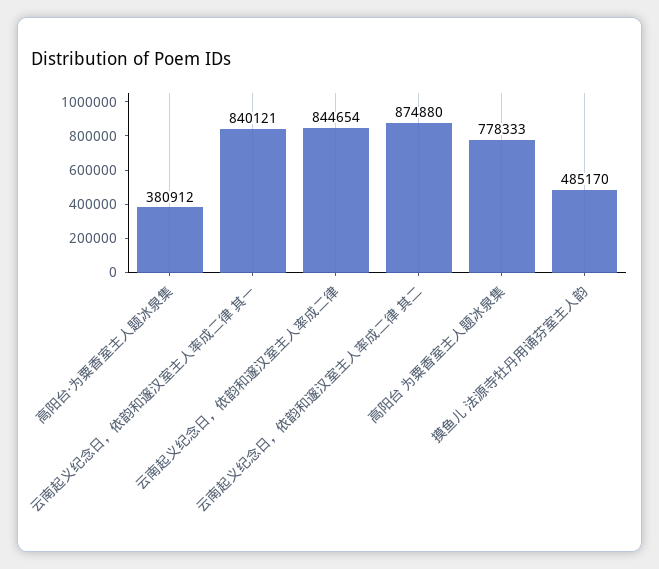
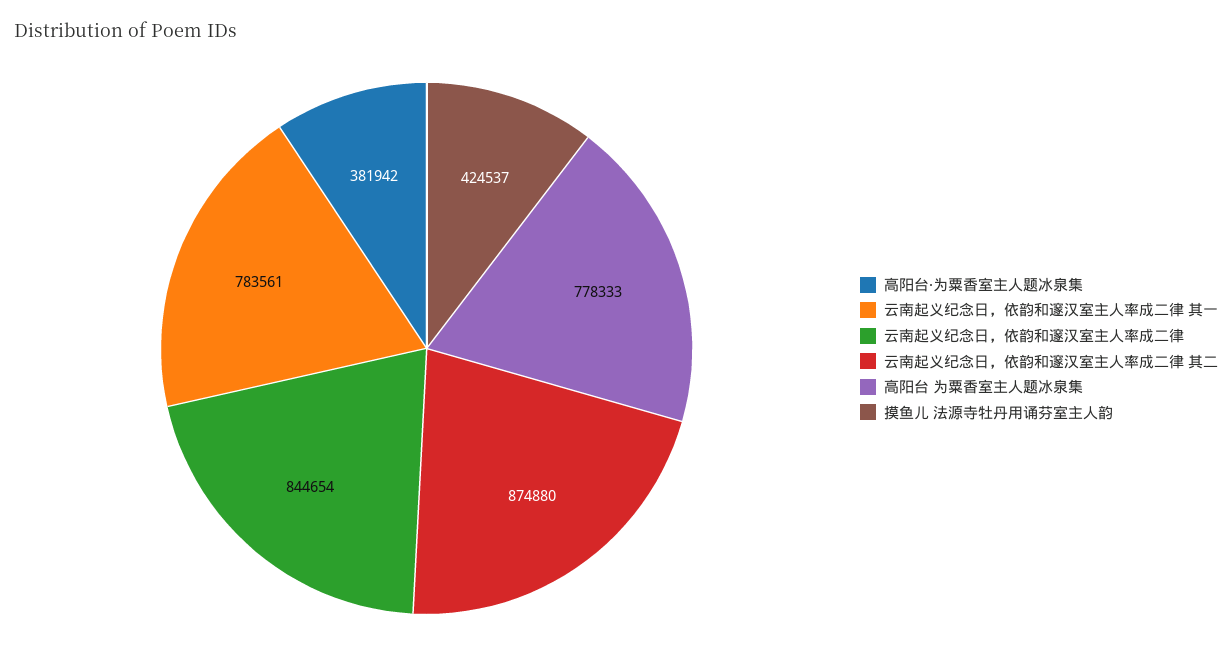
高阳台·为粟香室主人题冰泉集: 380912 -> 381942
云南起义纪念日，依韵和邃汉室主人率成二律 其一: 840121 -> 783561
摸鱼儿 法源寺牡丹用诵芬室主人韵: 485170 -> 424537

